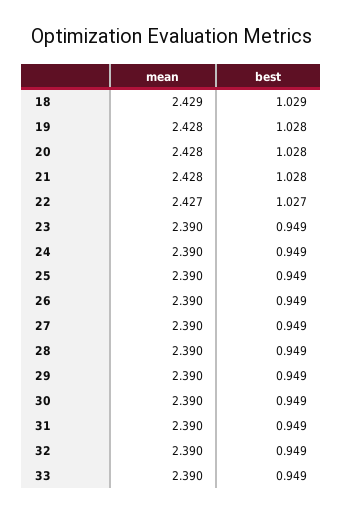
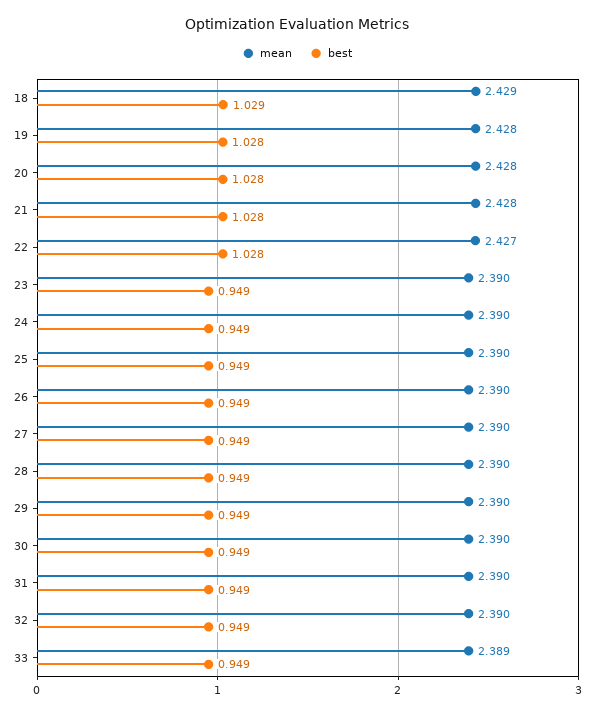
best, 22: 1.027 -> 1.028
mean, 33: 2.39 -> 2.389

